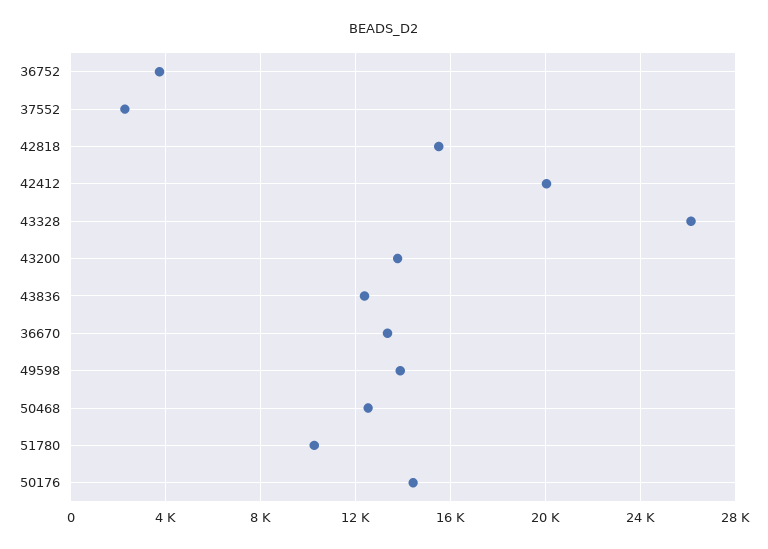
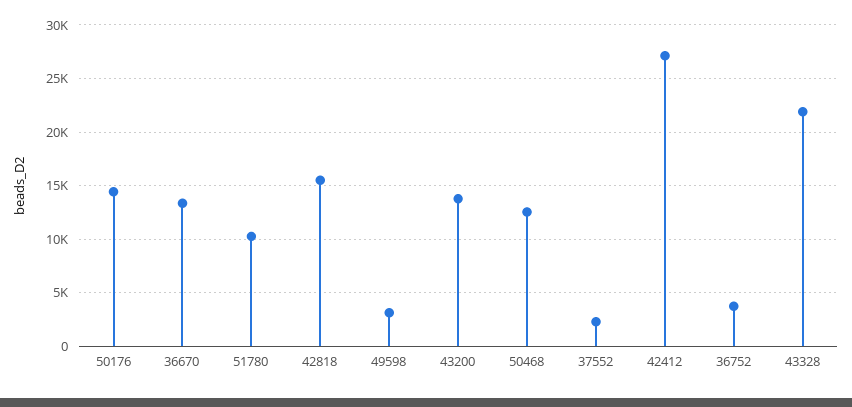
42412: 20000 -> 27000
43328: 26000 -> 22000
43836: 12500 -> none
49598: 14000 -> 3000

